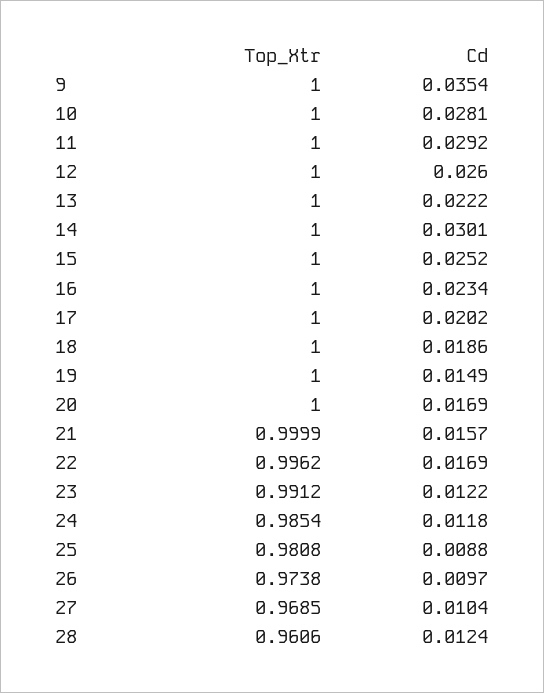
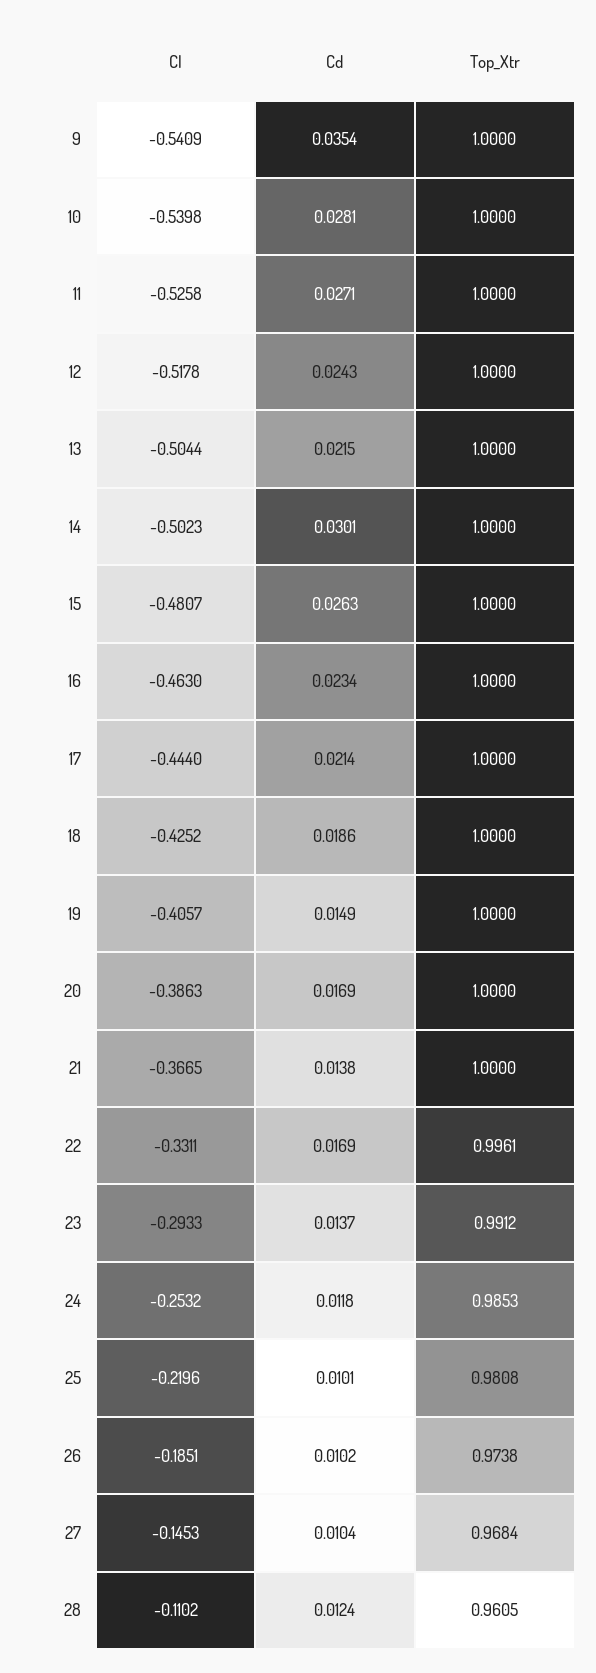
Cd, 11: 0.0292 -> 0.0271
Cd, 12: 0.026 -> 0.0243
Cd, 13: 0.0222 -> 0.0215
Cd, 15: 0.0252 -> 0.0263
Cd, 17: 0.0202 -> 0.0214
Top_Xtr, 21: 0.9999 -> 1
Cd, 21: 0.0157 -> 0.0138
Top_Xtr, 22: 0.9962 -> 0.9961
Cd, 23: 0.0122 -> 0.0137
Top_Xtr, 24: 0.9854 -> 0.9853
Cd, 25: 0.0088 -> 0.0101
Cd, 26: 0.0097 -> 0.0102
Top_Xtr, 27: 0.9685 -> 0.9684
Top_Xtr, 28: 0.9606 -> 0.9605
Cl, 9: none -> -0.5409
Cl, 10: none -> -0.5398
Cl, 11: none -> -0.5258
Cl, 12: none -> -0.5178
Cl, 13: none -> -0.5044
Cl, 14: none -> -0.5023
Cl, 15: none -> -0.4807
Cl, 16: none -> -0.463
Cl, 17: none -> -0.444
Cl, 18: none -> -0.4252
Cl, 19: none -> -0.4057
Cl, 20: none -> -0.3863
Cl, 21: none -> -0.3665
Cl, 22: none -> -0.3311
Cl, 23: none -> -0.2933
Cl, 24: none -> -0.2532
Cl, 25: none -> -0.2196
Cl, 26: none -> -0.1851
Cl, 27: none -> -0.1453
Cl, 28: none -> -0.1102

